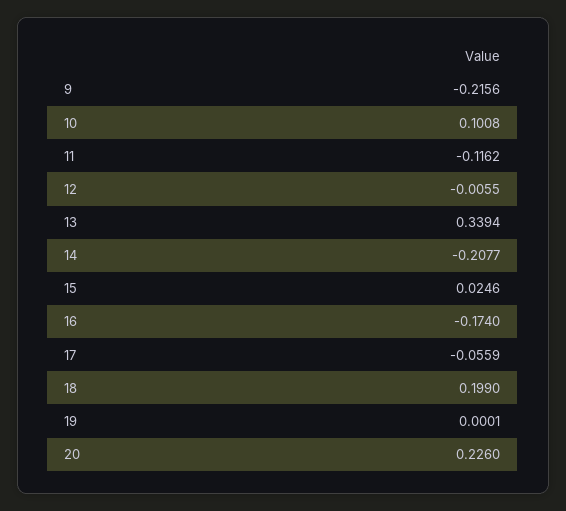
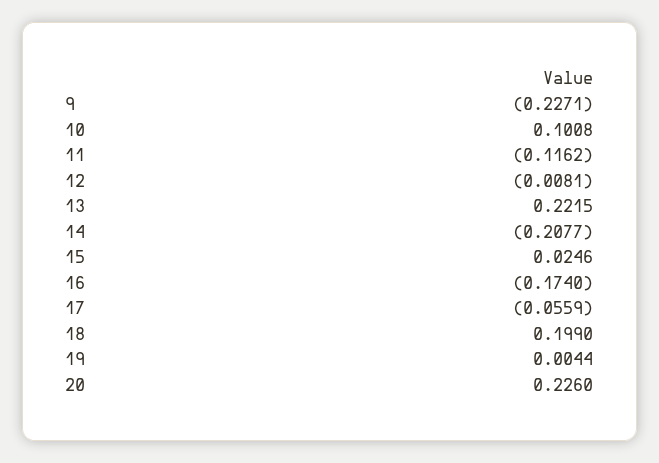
9: -0.2156 -> -0.2271
12: -0.0055 -> -0.0081
13: 0.3394 -> 0.2215
19: 0.0001 -> 0.0044

